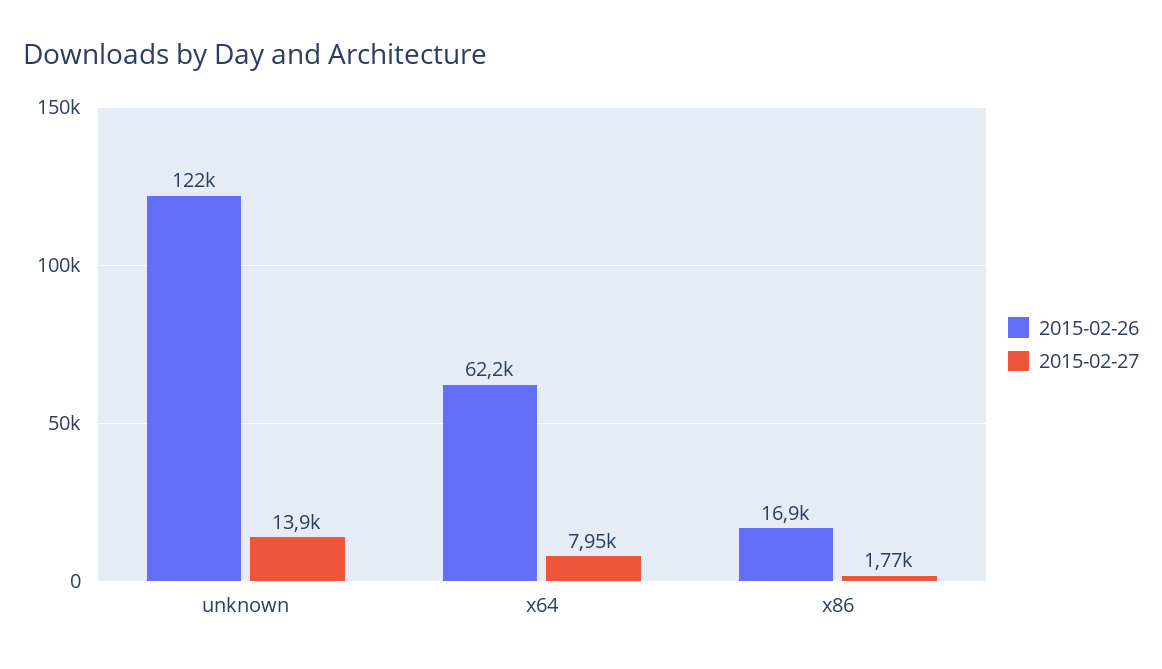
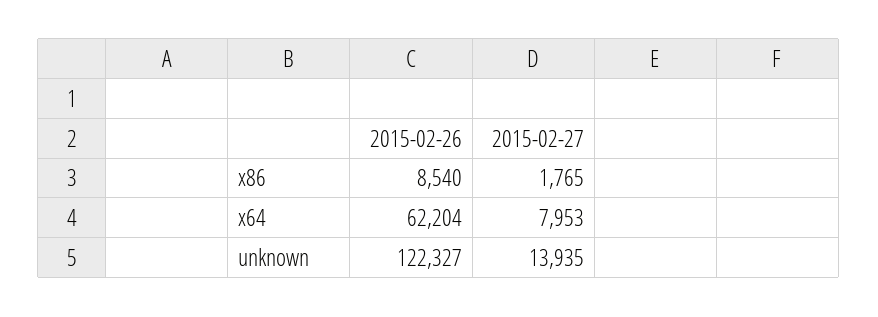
2015-02-26, x86: 16900 -> 8540

